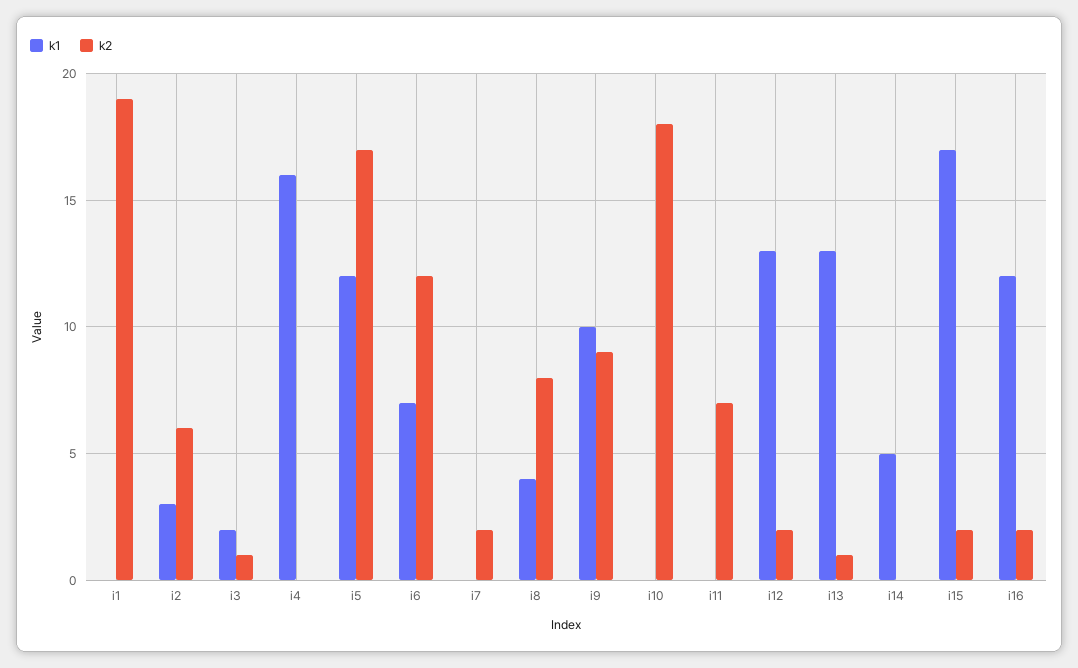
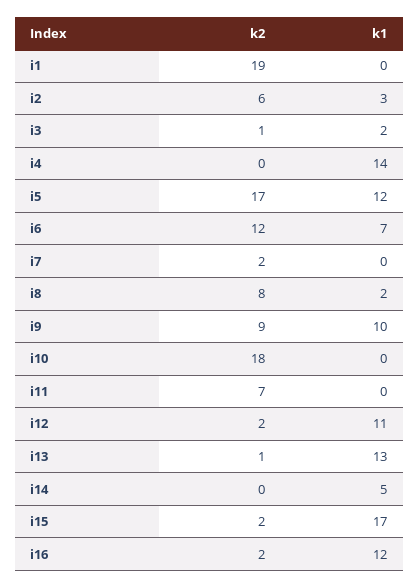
k1, i4: 16 -> 14
k1, i8: 4 -> 2
k1, i12: 13 -> 11

